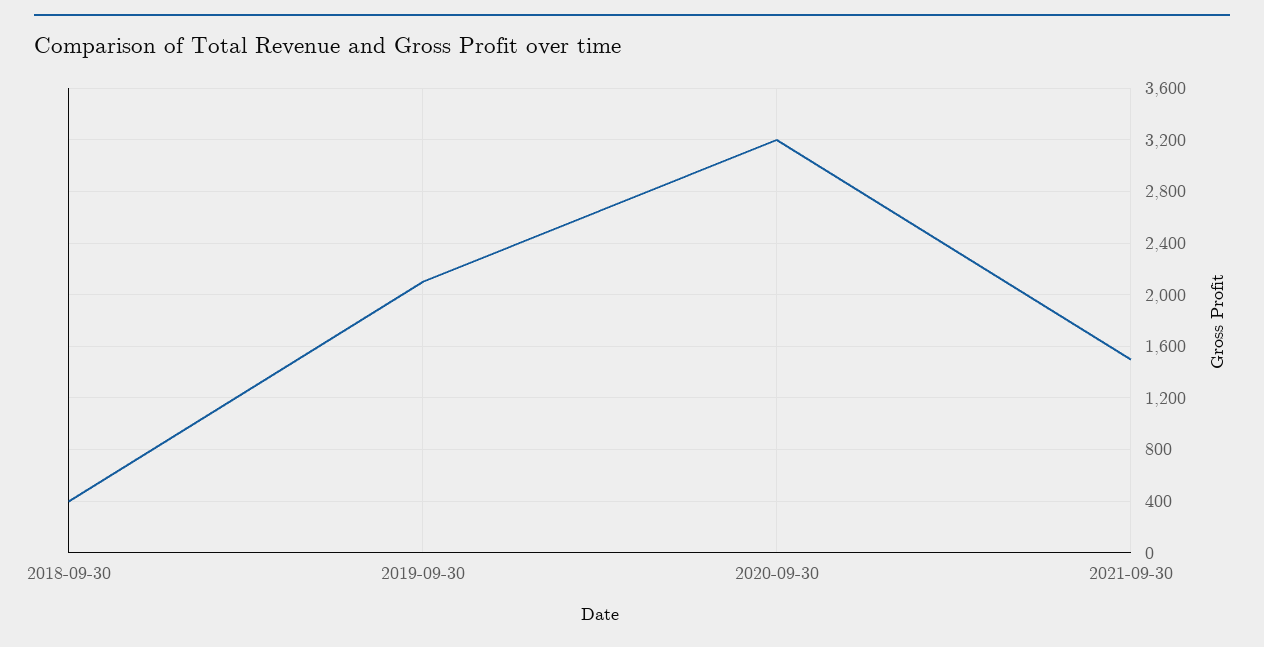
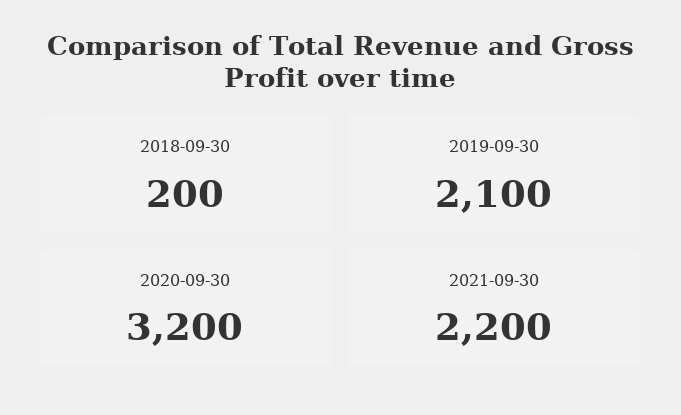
2018-09-30: 400 -> 200
2021-09-30: 1500 -> 2200

